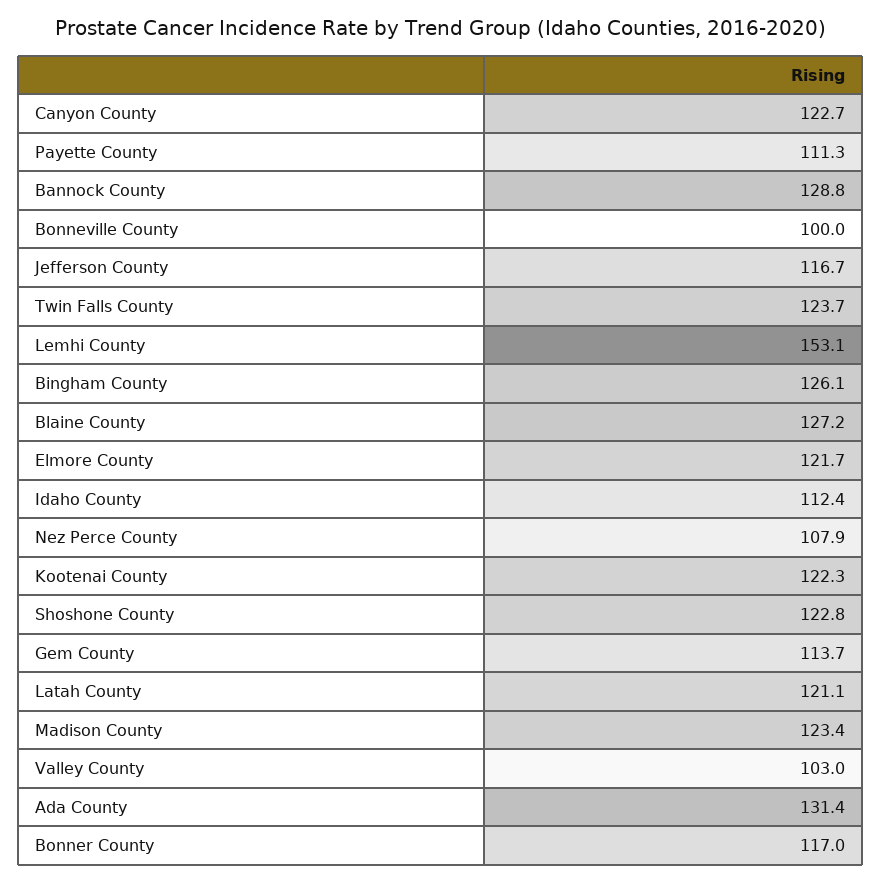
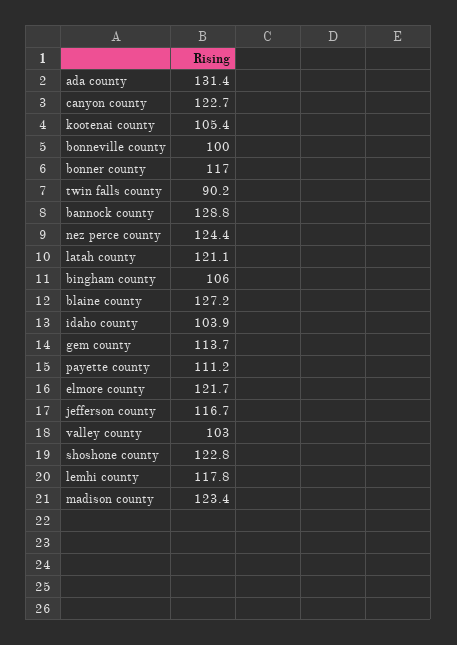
Payette County: 111.3 -> 111.2
Twin Falls County: 123.7 -> 90.2
Lemhi County: 153.1 -> 117.8
Bingham County: 126.1 -> 106
Idaho County: 112.4 -> 103.9
Nez Perce County: 107.9 -> 124.4
Kootenai County: 122.3 -> 105.4

